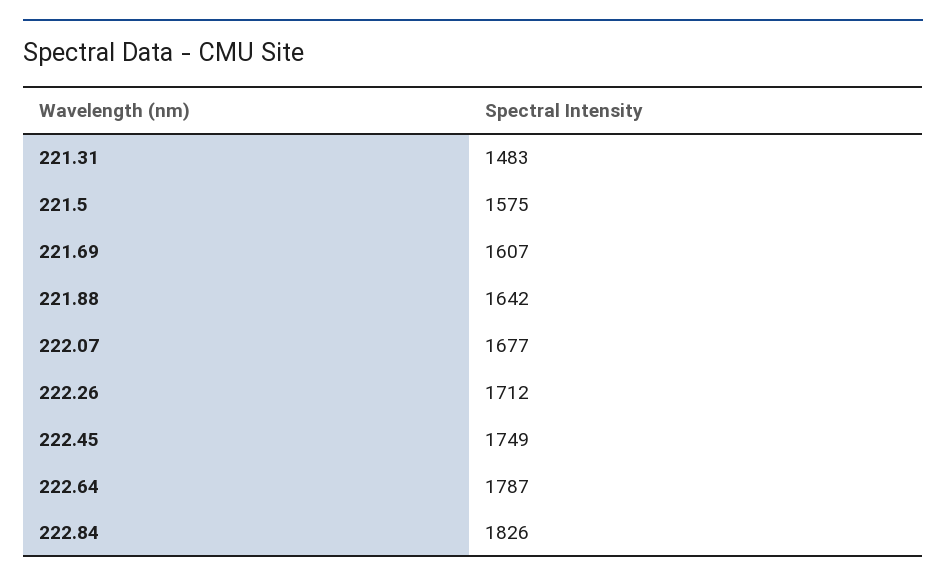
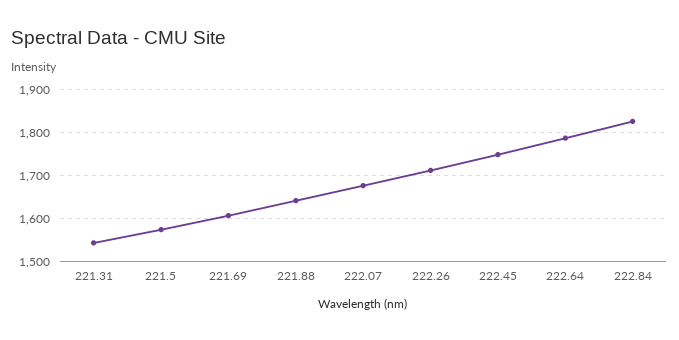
221.31: 1483 -> 1540

